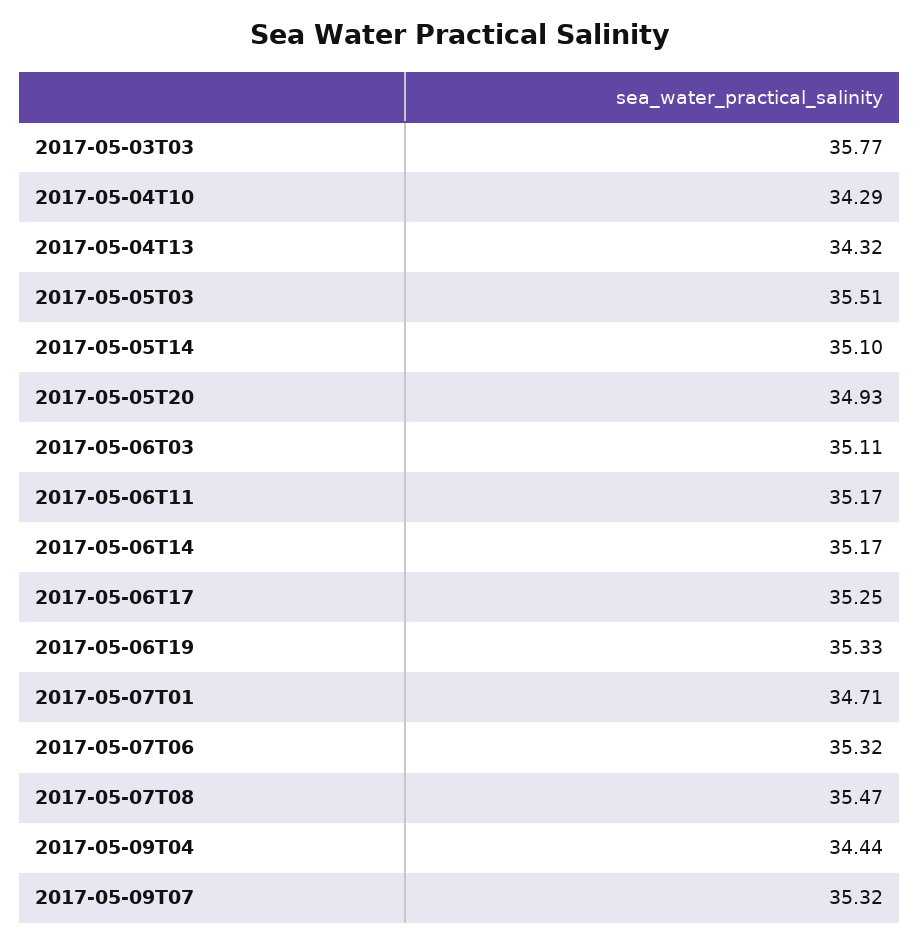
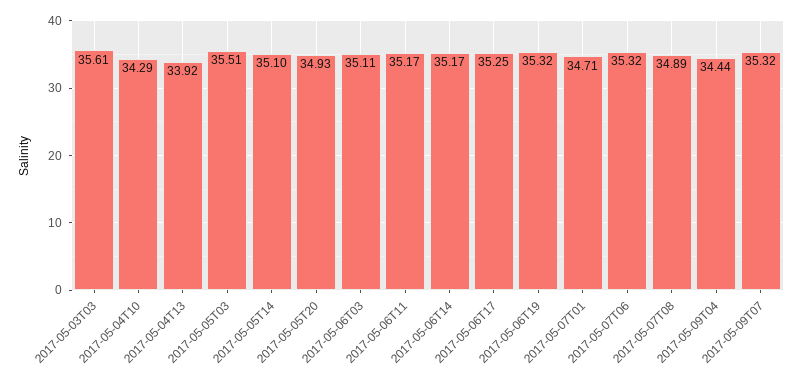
2017-05-03T03: 35.77 -> 35.61
2017-05-04T13: 34.32 -> 33.92
2017-05-06T19: 35.33 -> 35.32
2017-05-07T08: 35.47 -> 34.89

